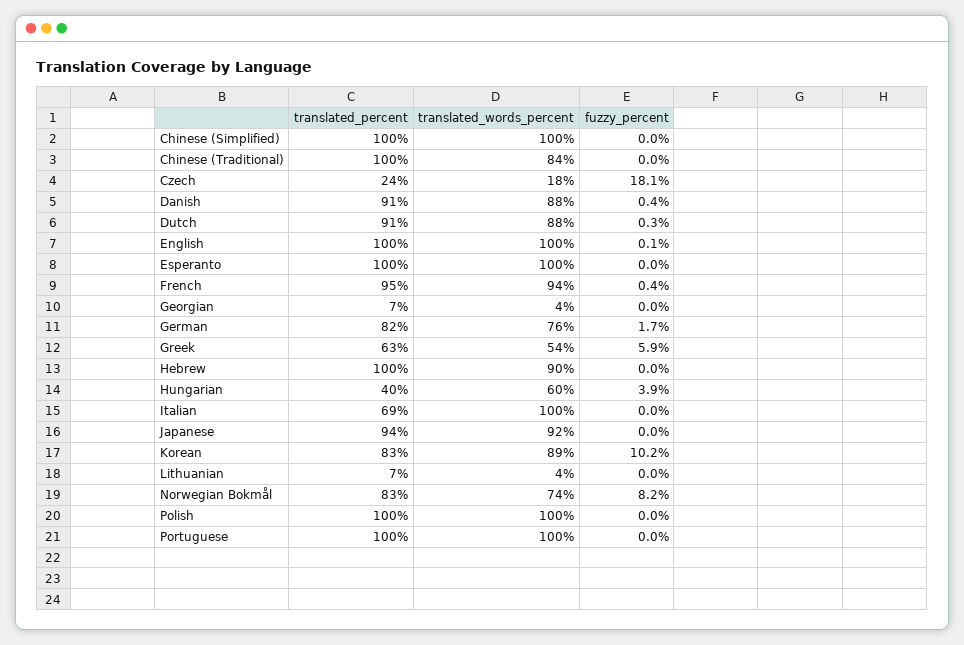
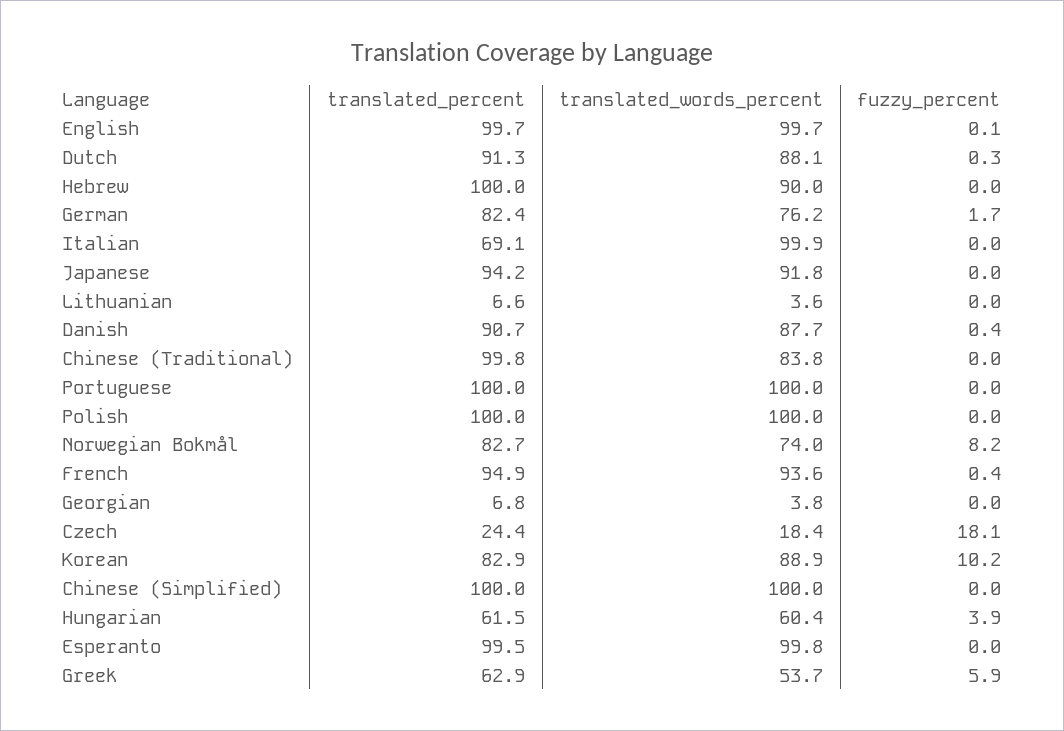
translated_percent, Hungarian: 40 -> 61.5

